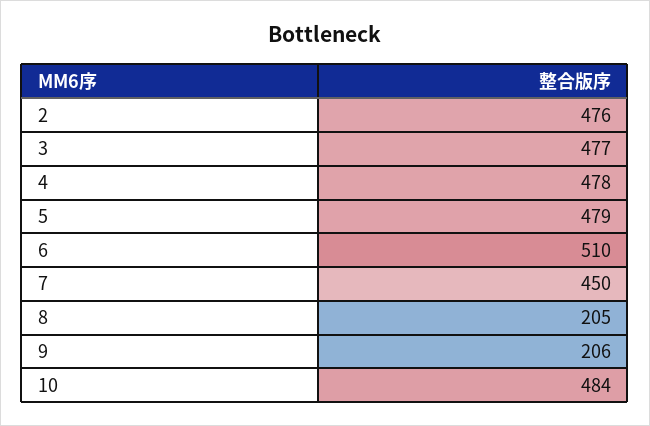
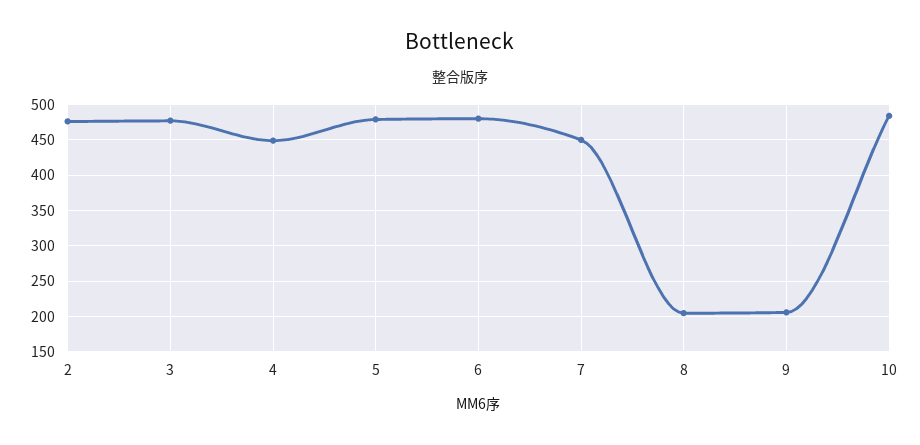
4: 478 -> 450
6: 510 -> 480

